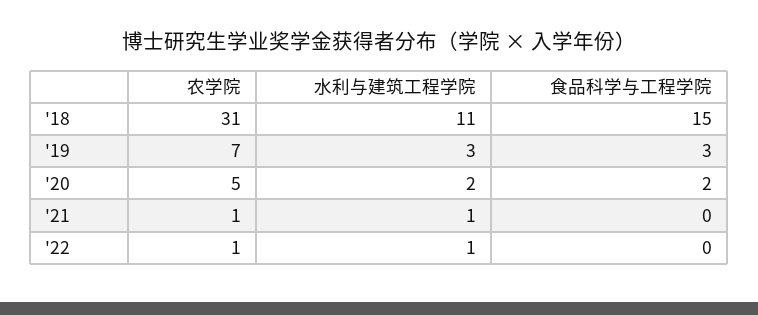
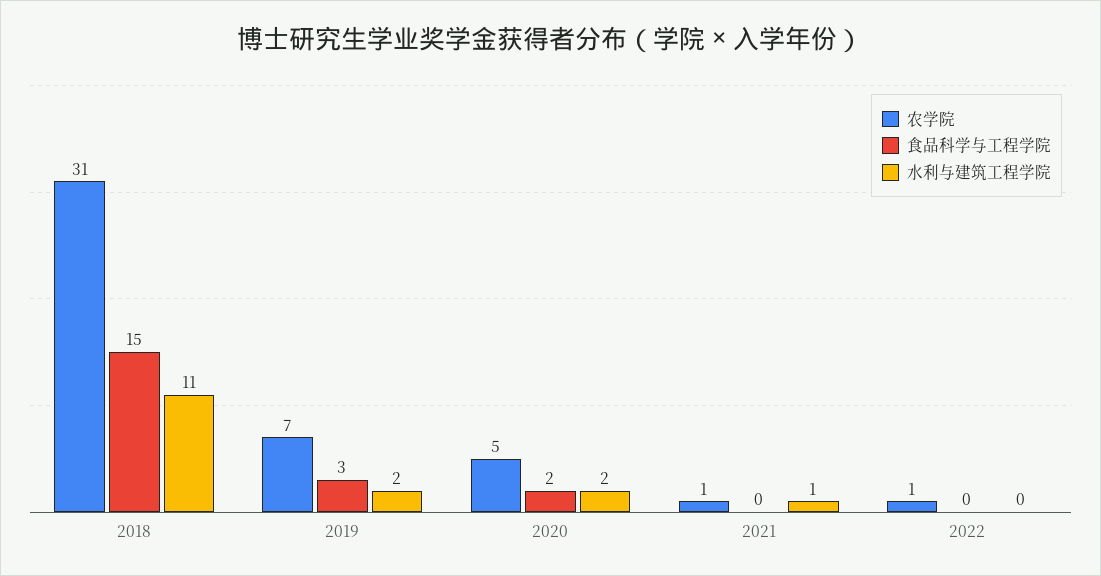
水利与建筑工程学院, '19: 3 -> 2
水利与建筑工程学院, '22: 1 -> 0

